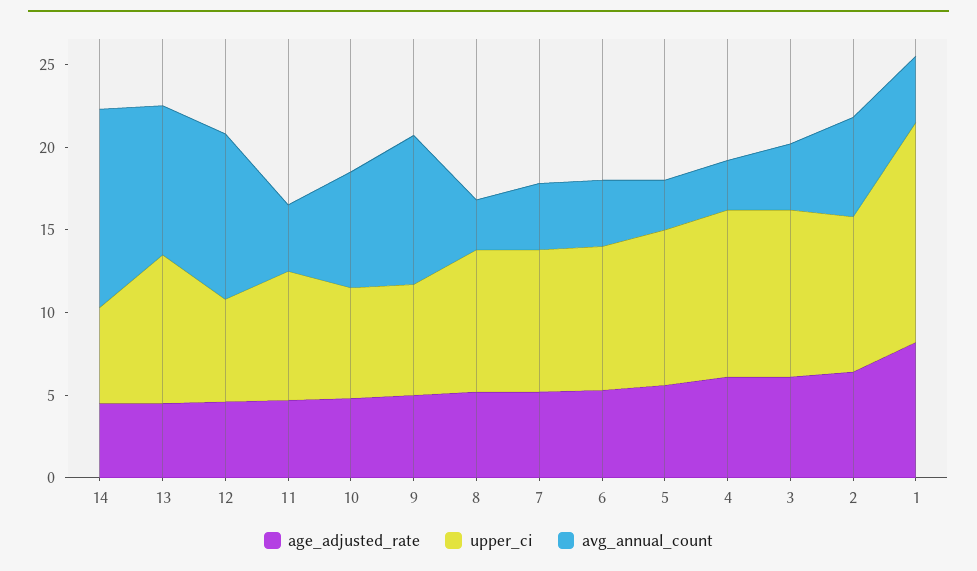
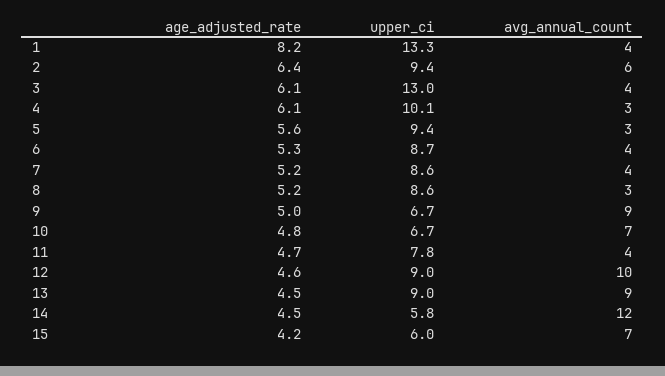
upper_ci, 12: 6 -> 9
upper_ci, 3: 10 -> 13
age_adjusted_rate, 15: none -> 4.2
upper_ci, 15: none -> 6
avg_annual_count, 15: none -> 7

